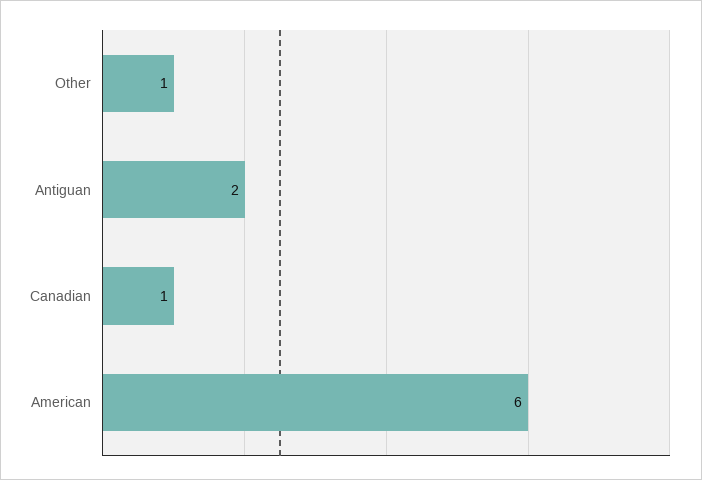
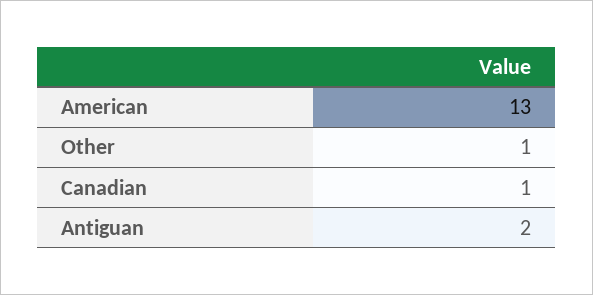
American: 6 -> 13

